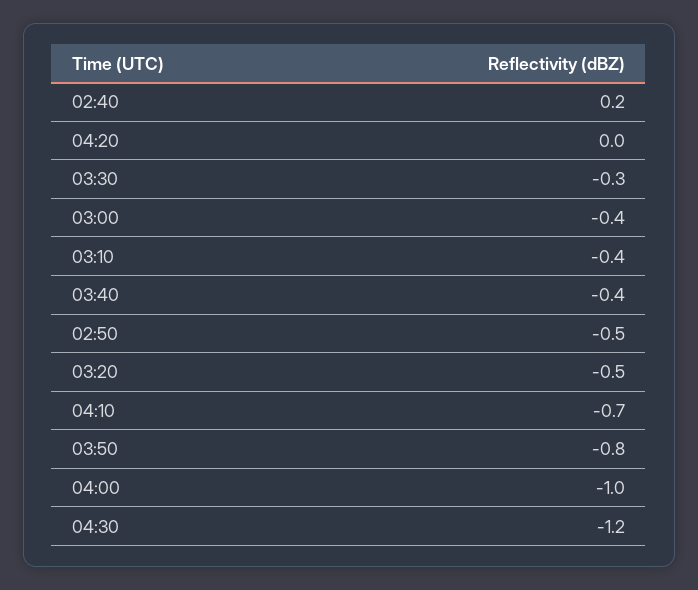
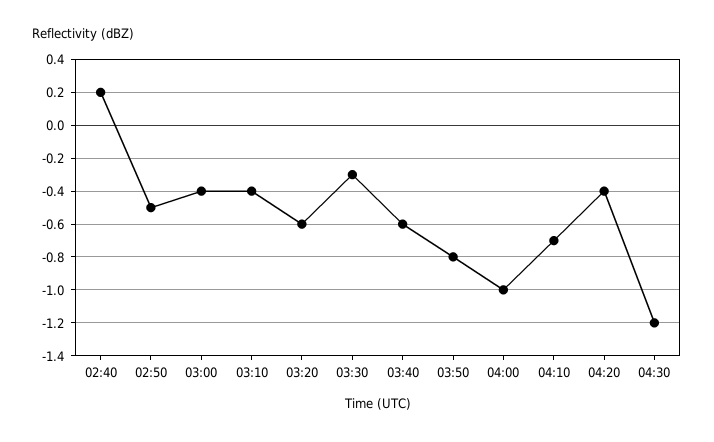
04:20: 0 -> -0.4
03:40: -0.4 -> -0.6
03:20: -0.5 -> -0.6

